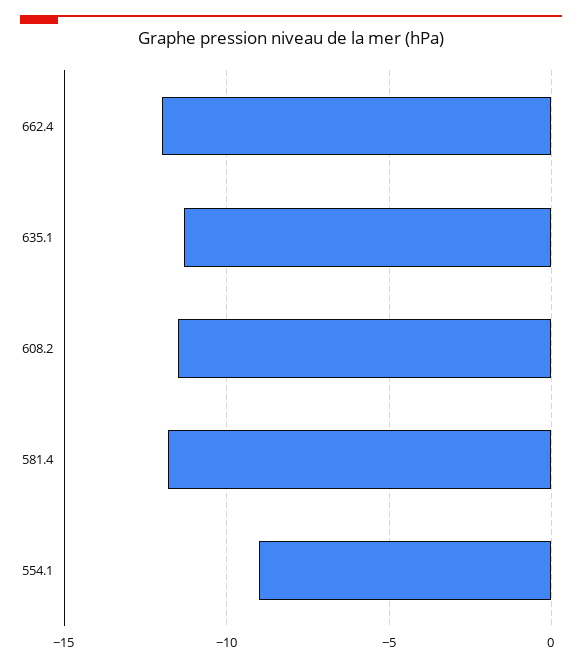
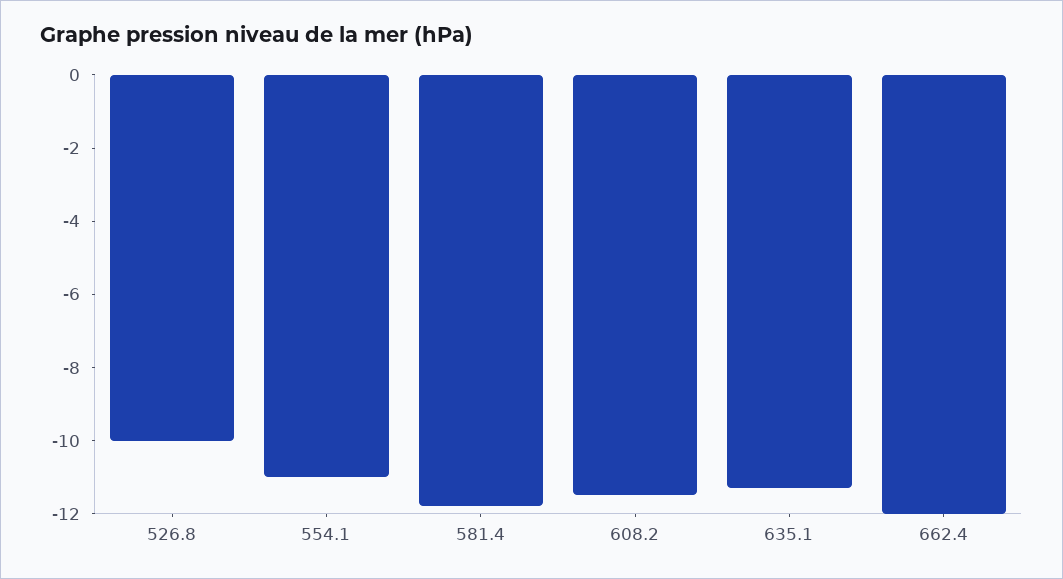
554.1: -9 -> -11
526.8: none -> -10

